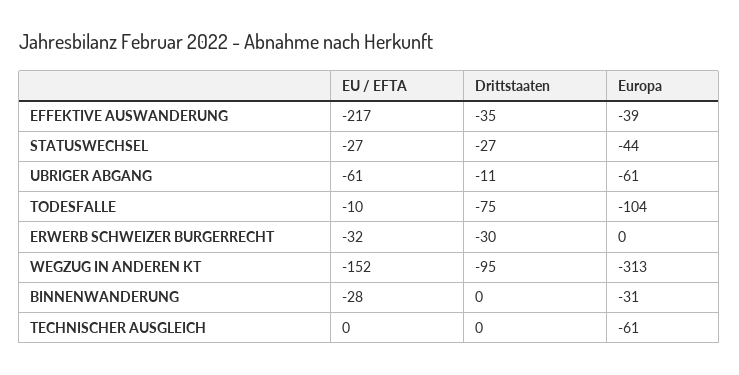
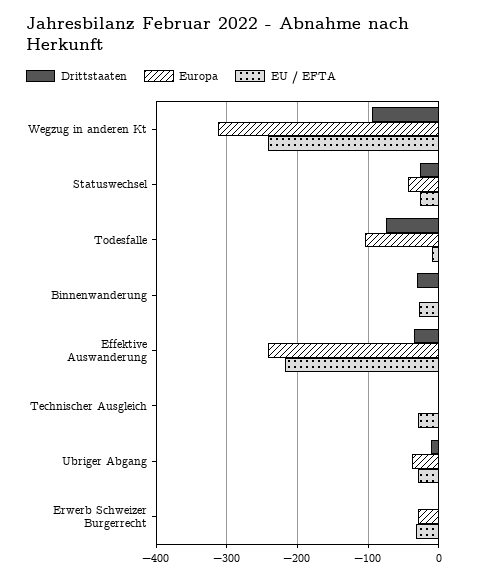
Europa, EFFEKTIVE AUSWANDERUNG: -39 -> -240
EU / EFTA, UBRIGER ABGANG: -61 -> -30
Europa, UBRIGER ABGANG: -61 -> -40
Drittstaaten, ERWERB SCHWEIZER BURGERRECHT: -30 -> 0
Europa, ERWERB SCHWEIZER BURGERRECHT: 0 -> -30
EU / EFTA, WEGZUG IN ANDEREN KT: -152 -> -240
Drittstaaten, BINNENWANDERUNG: 0 -> -30
Europa, BINNENWANDERUNG: -31 -> 0
EU / EFTA, TECHNISCHER AUSGLEICH: 0 -> -30
Europa, TECHNISCHER AUSGLEICH: -61 -> 0

